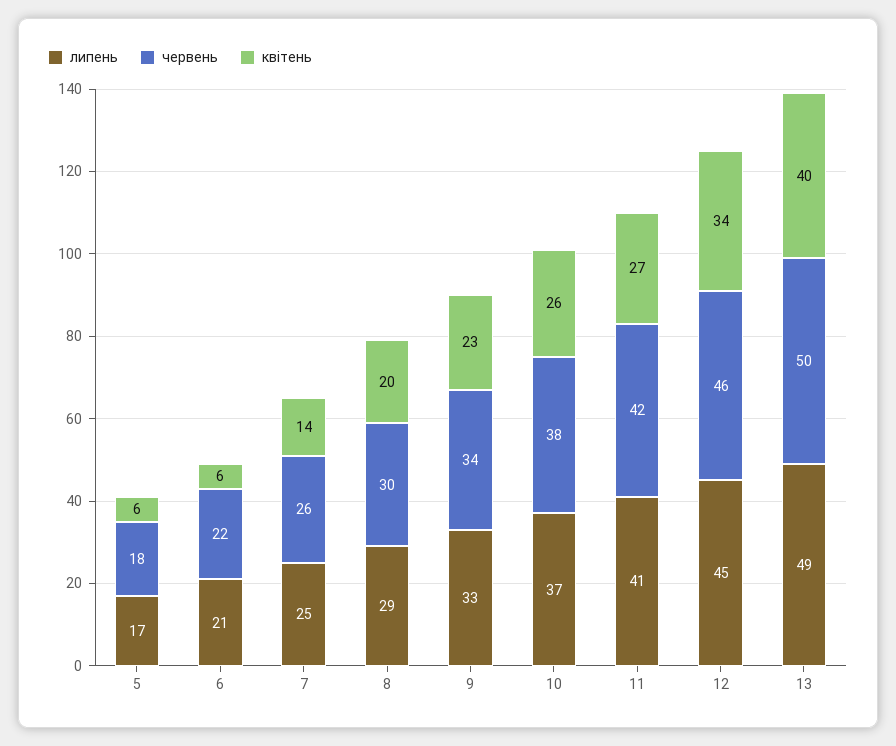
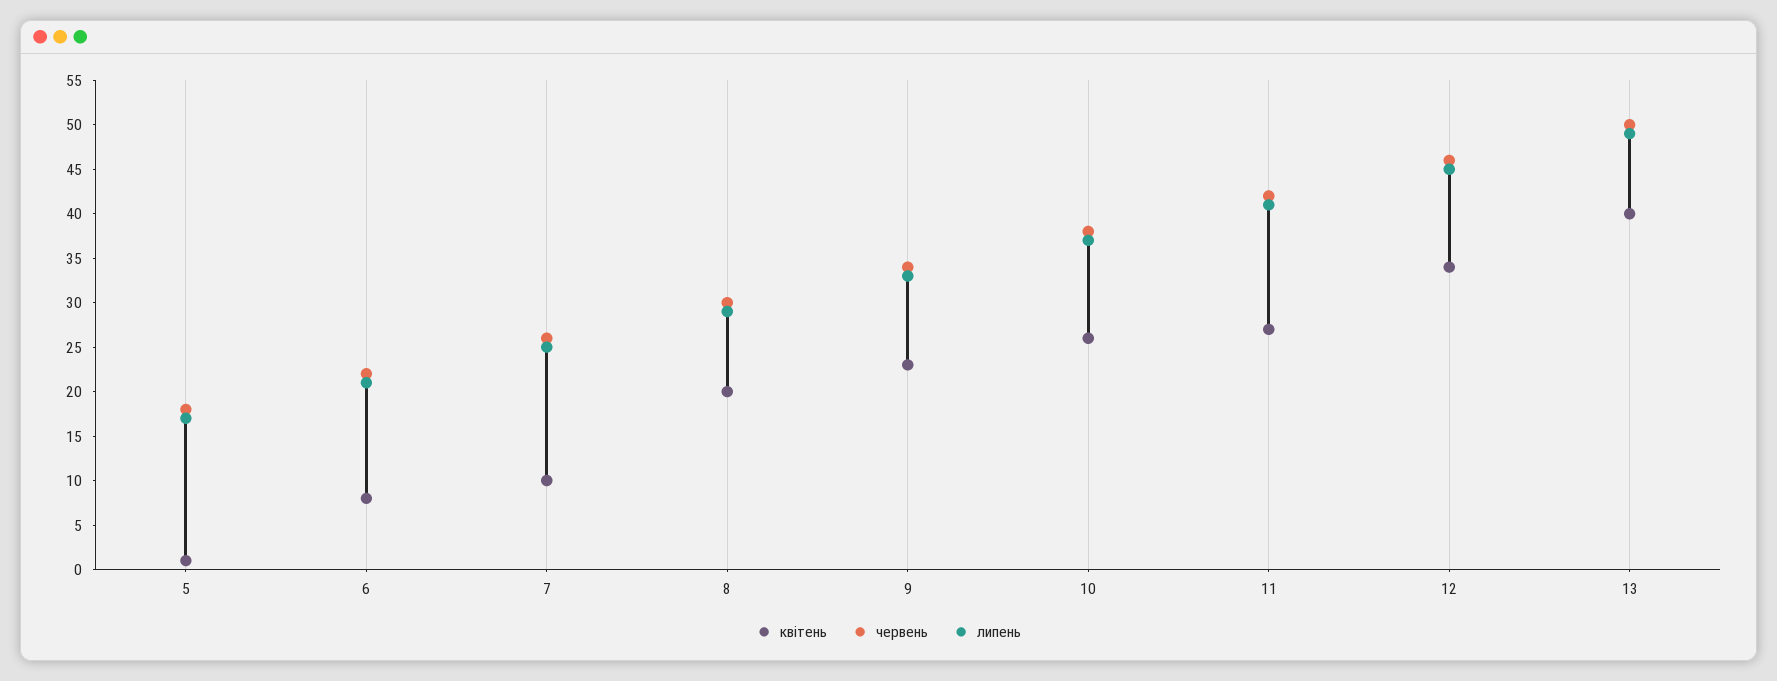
квітень, 5: 6 -> 1
квітень, 6: 6 -> 8
квітень, 7: 14 -> 10

